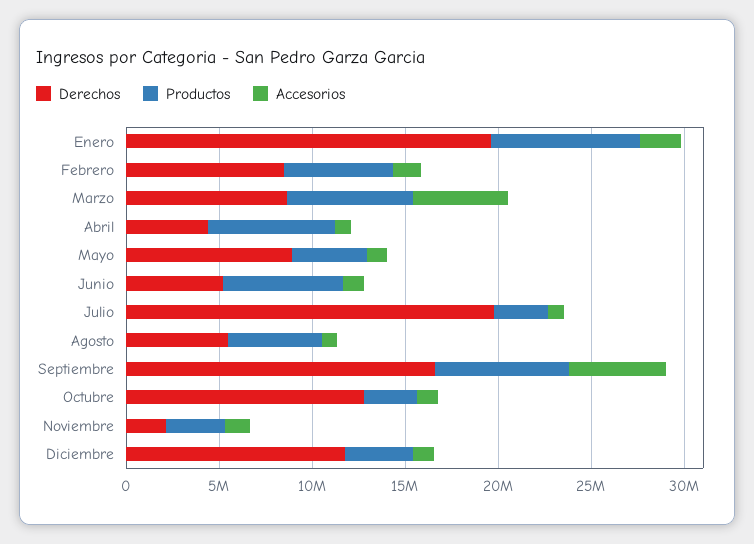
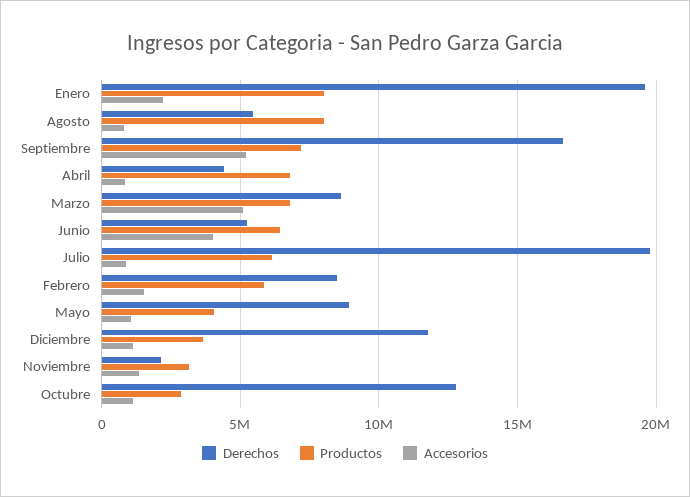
Accesorios, Junio: 1000000 -> 4000000
Productos, Julio: 3000000 -> 6000000
Productos, Agosto: 5000000 -> 8000000

